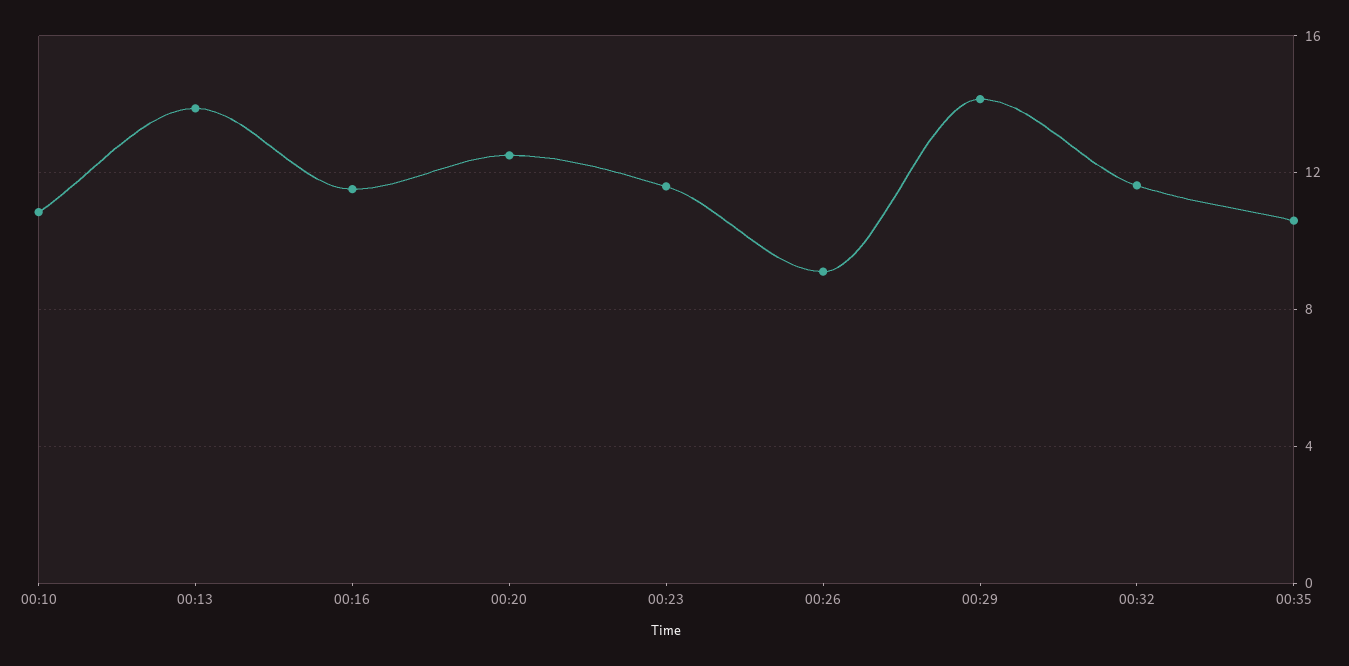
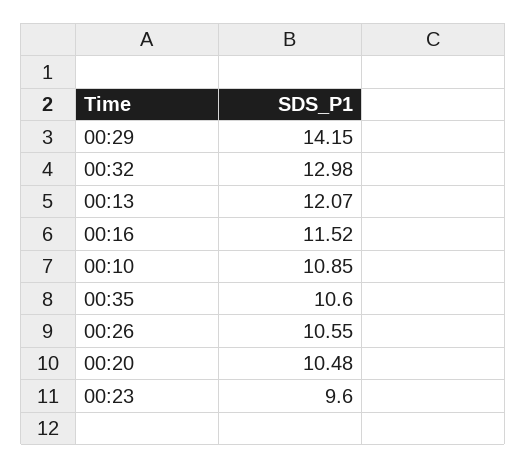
00:13: 14 -> 12.07
00:20: 12.5 -> 10.48
00:23: 11.5 -> 9.6
00:26: 9 -> 10.55
00:32: 11.5 -> 12.98

